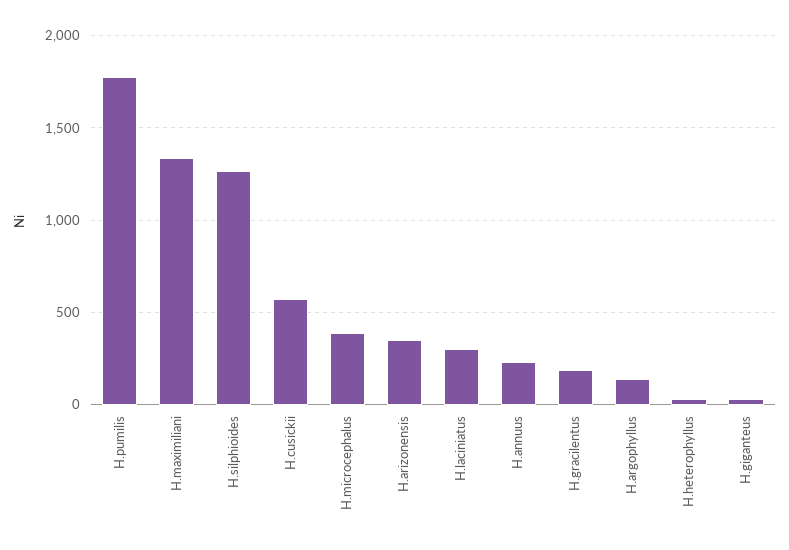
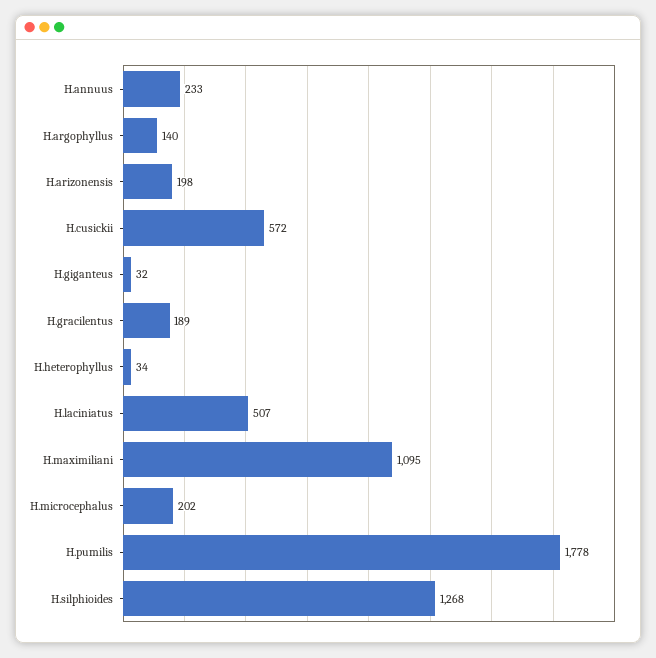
H.maximiliani: 1350 -> 1095
H.microcephalus: 400 -> 202
H.arizonensis: 350 -> 198
H.laciniatus: 300 -> 507

